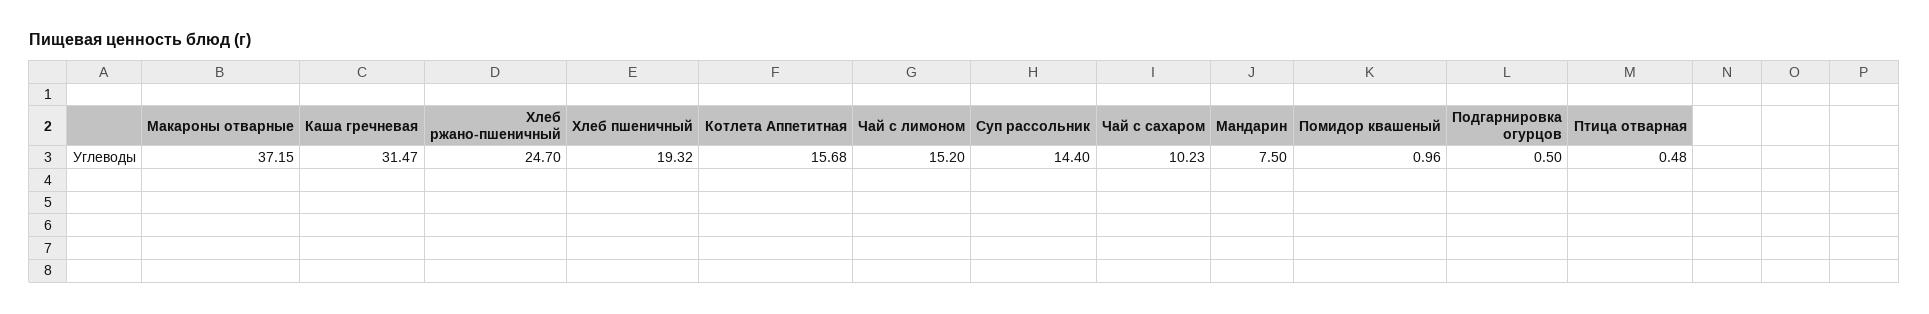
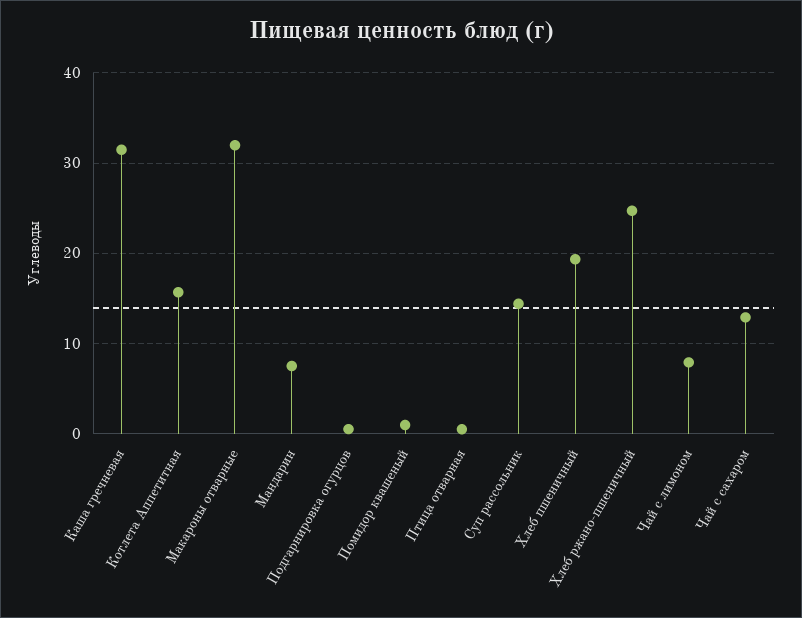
Макароны отварные: 37.15 -> 32
Чай с лимоном: 15.2 -> 8
Чай с сахаром: 10.23 -> 13

